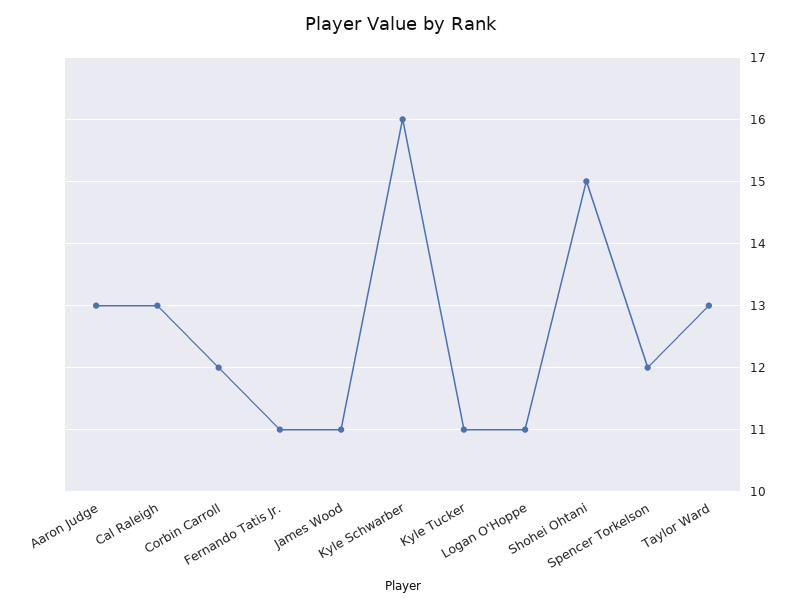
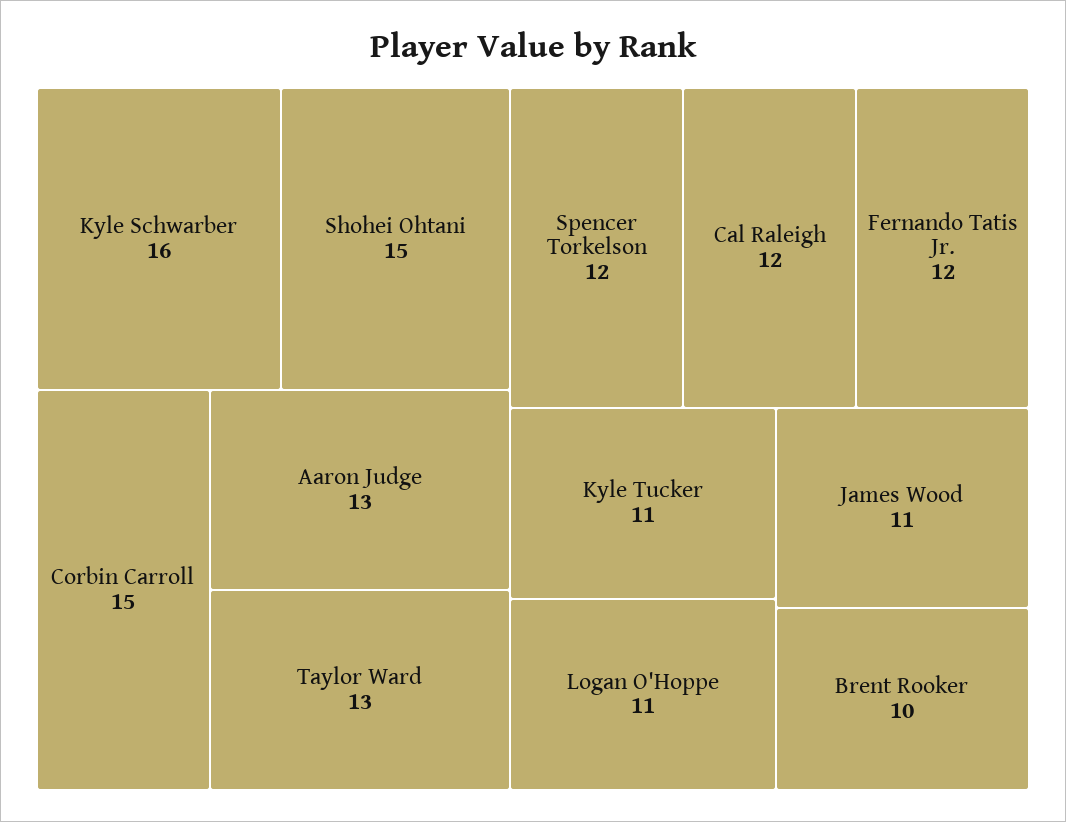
Cal Raleigh: 13 -> 12
Corbin Carroll: 12 -> 15
Fernando Tatis Jr.: 11 -> 12
Brent Rooker: none -> 10

